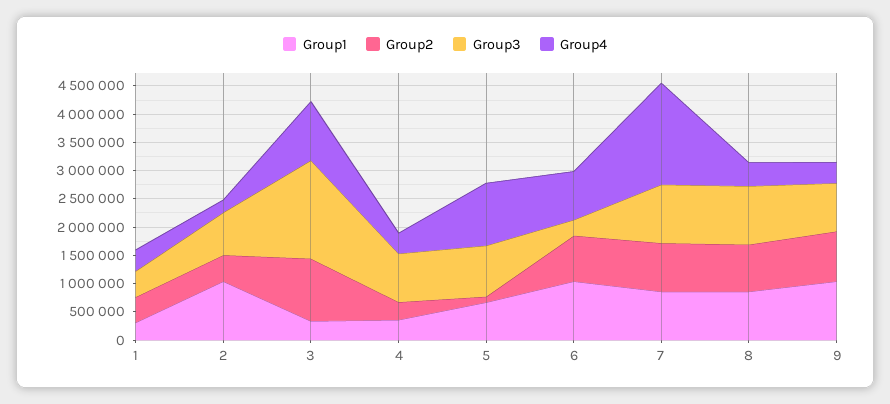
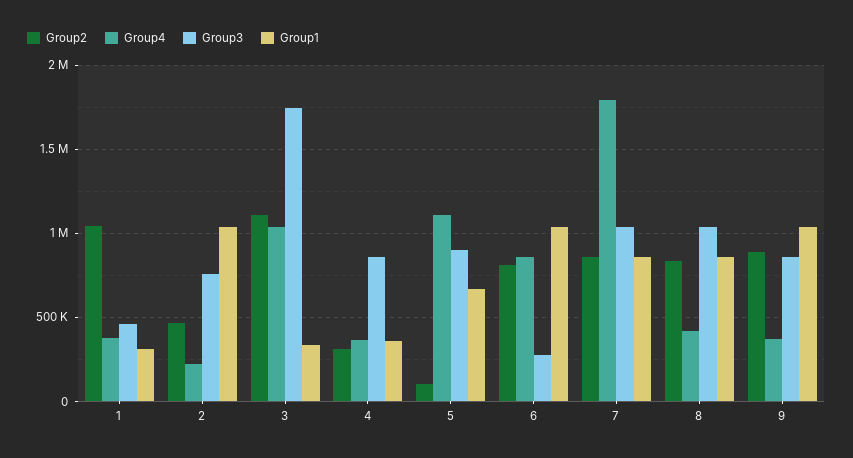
Group2, 1: 500000 -> 1050000

